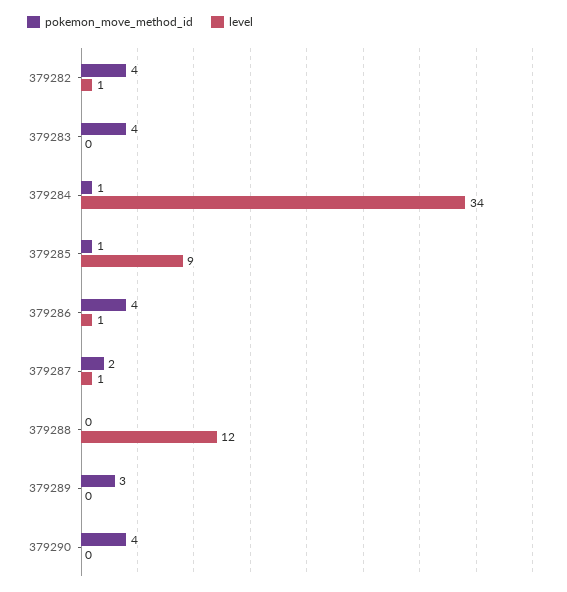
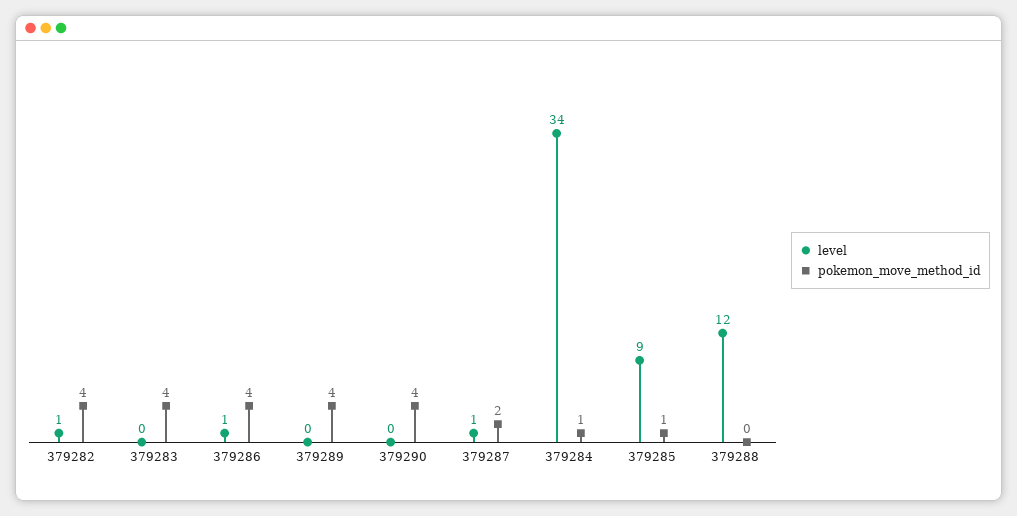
pokemon_move_method_id, 379289: 3 -> 4

